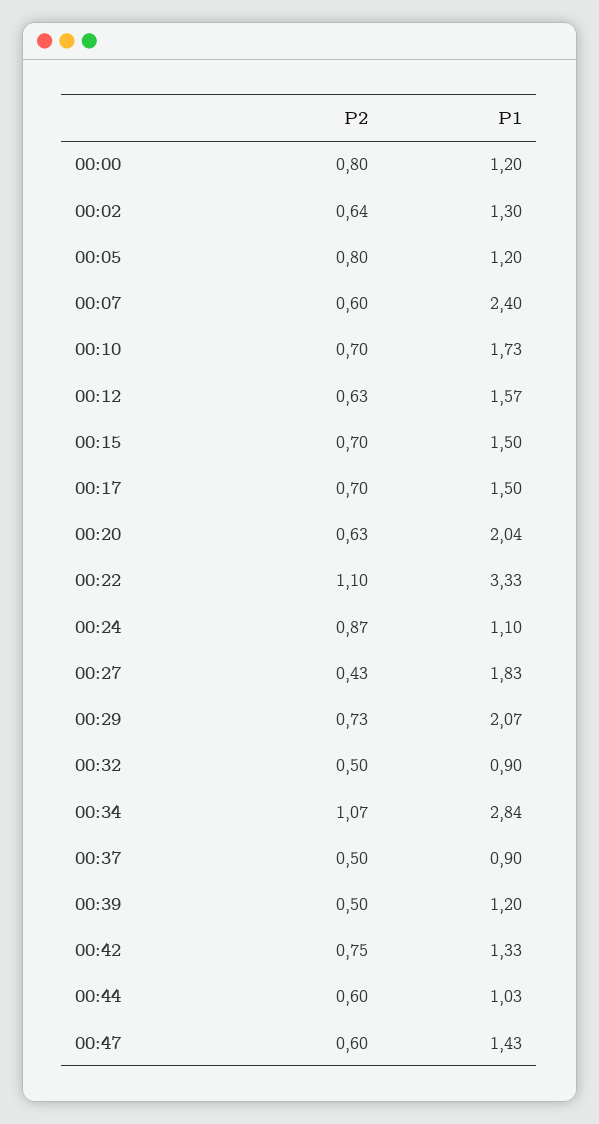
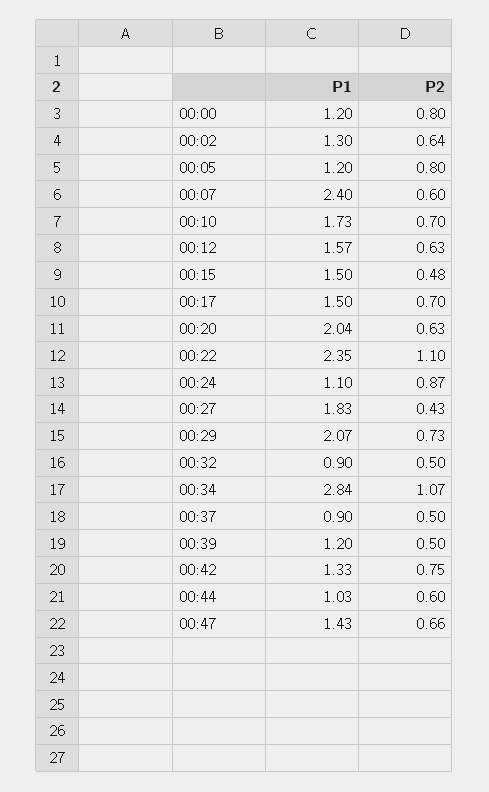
P2, 00:15: 0.7 -> 0.48
P1, 00:22: 3.33 -> 2.35
P2, 00:47: 0.6 -> 0.66

